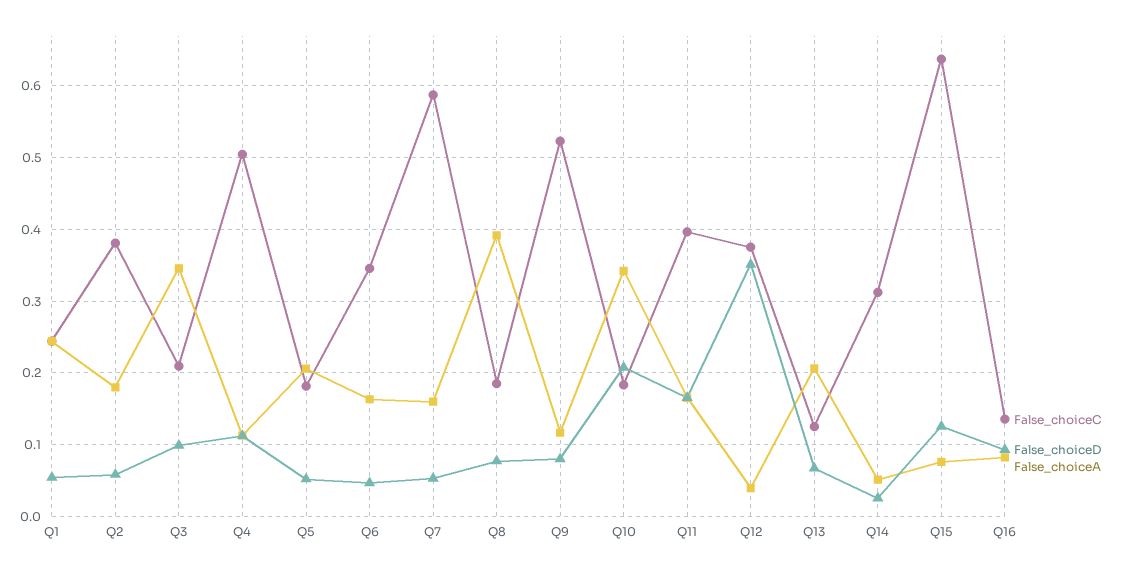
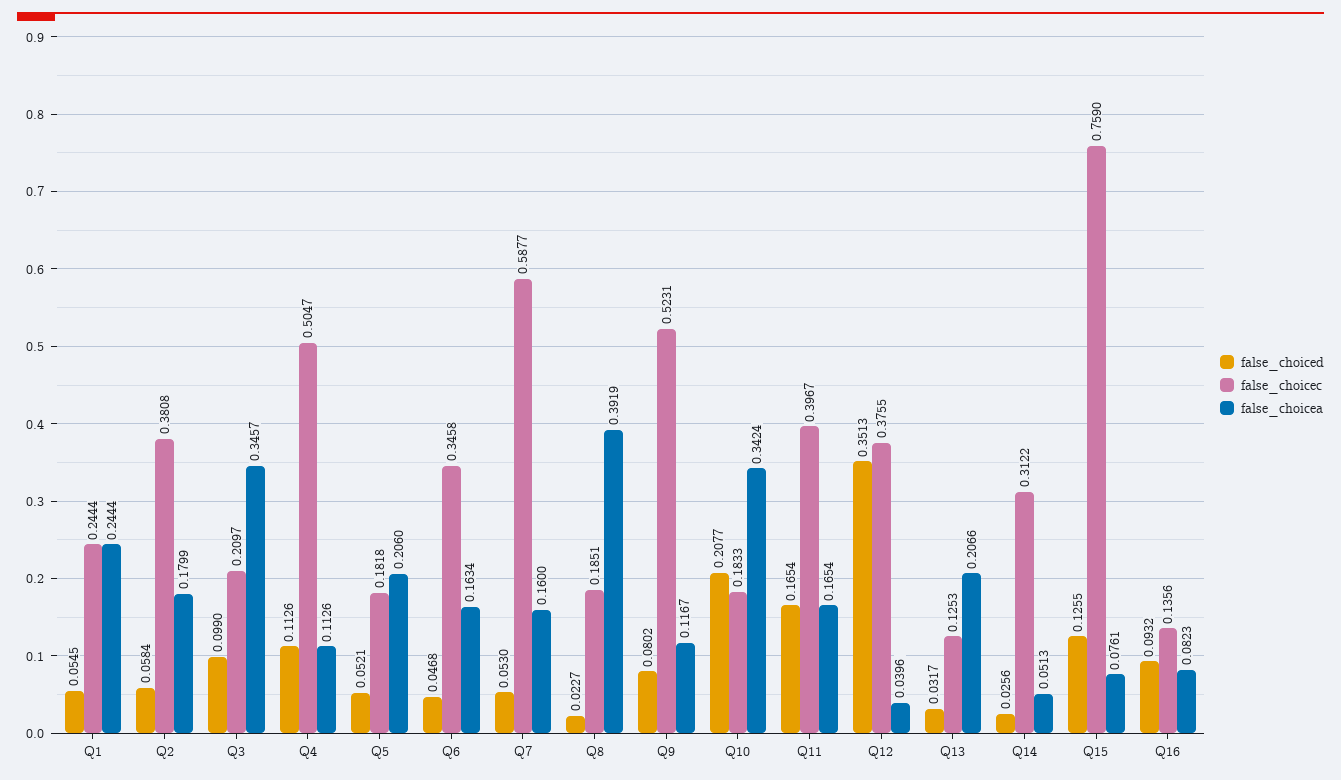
False_choiceD, Q8: 0.08 -> 0.0227
False_choiceD, Q13: 0.07 -> 0.0317
False_choiceC, Q15: 0.64 -> 0.759

